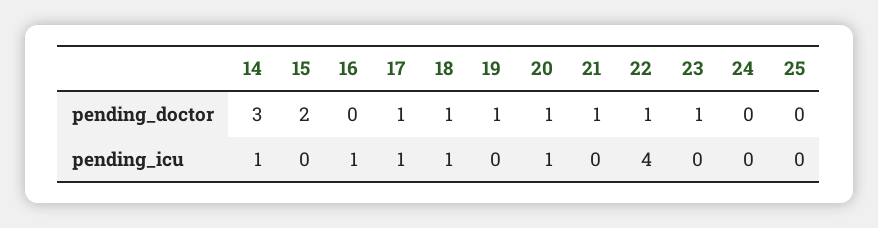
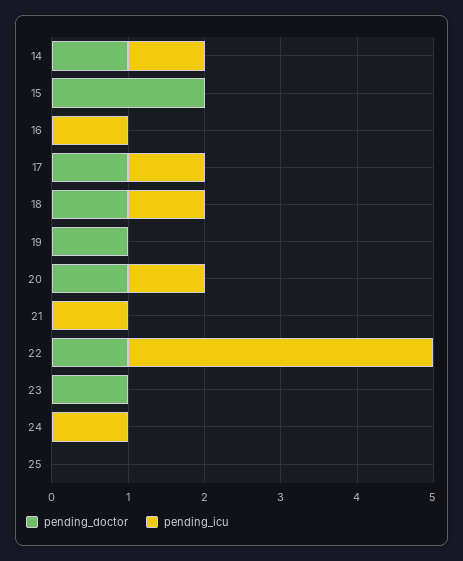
pending_doctor, 14: 3 -> 1
pending_doctor, 21: 1 -> 0
pending_icu, 21: 0 -> 1
pending_icu, 24: 0 -> 1

